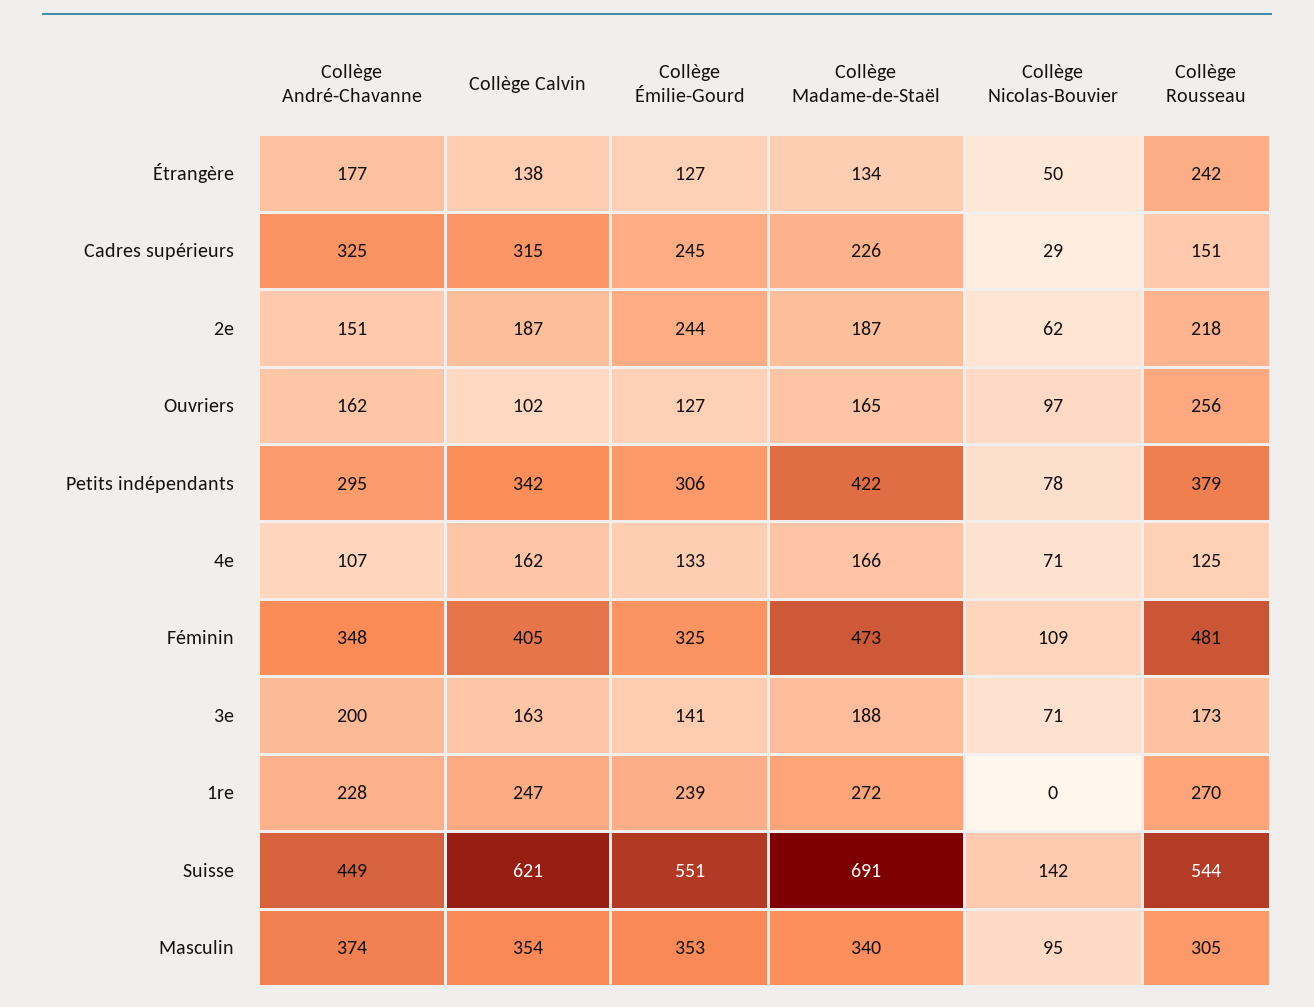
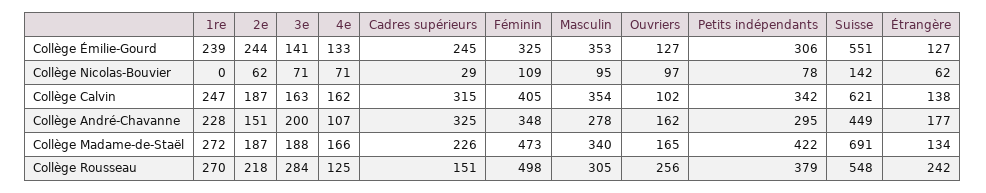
Collège Nicolas-Bouvier, Étrangère: 50 -> 62
Collège Rousseau, Féminin: 481 -> 498
Collège Rousseau, 3e: 173 -> 284
Collège Rousseau, Suisse: 544 -> 548
Collège André-Chavanne, Masculin: 374 -> 278

